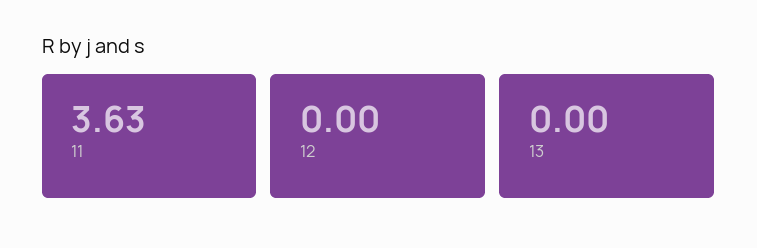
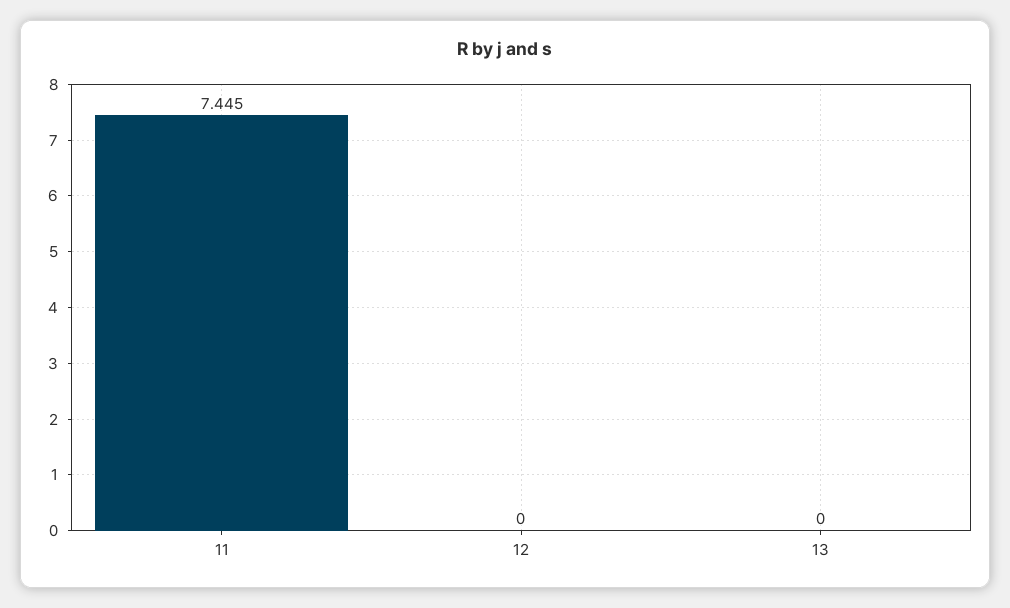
11: 3.63 -> 7.445

